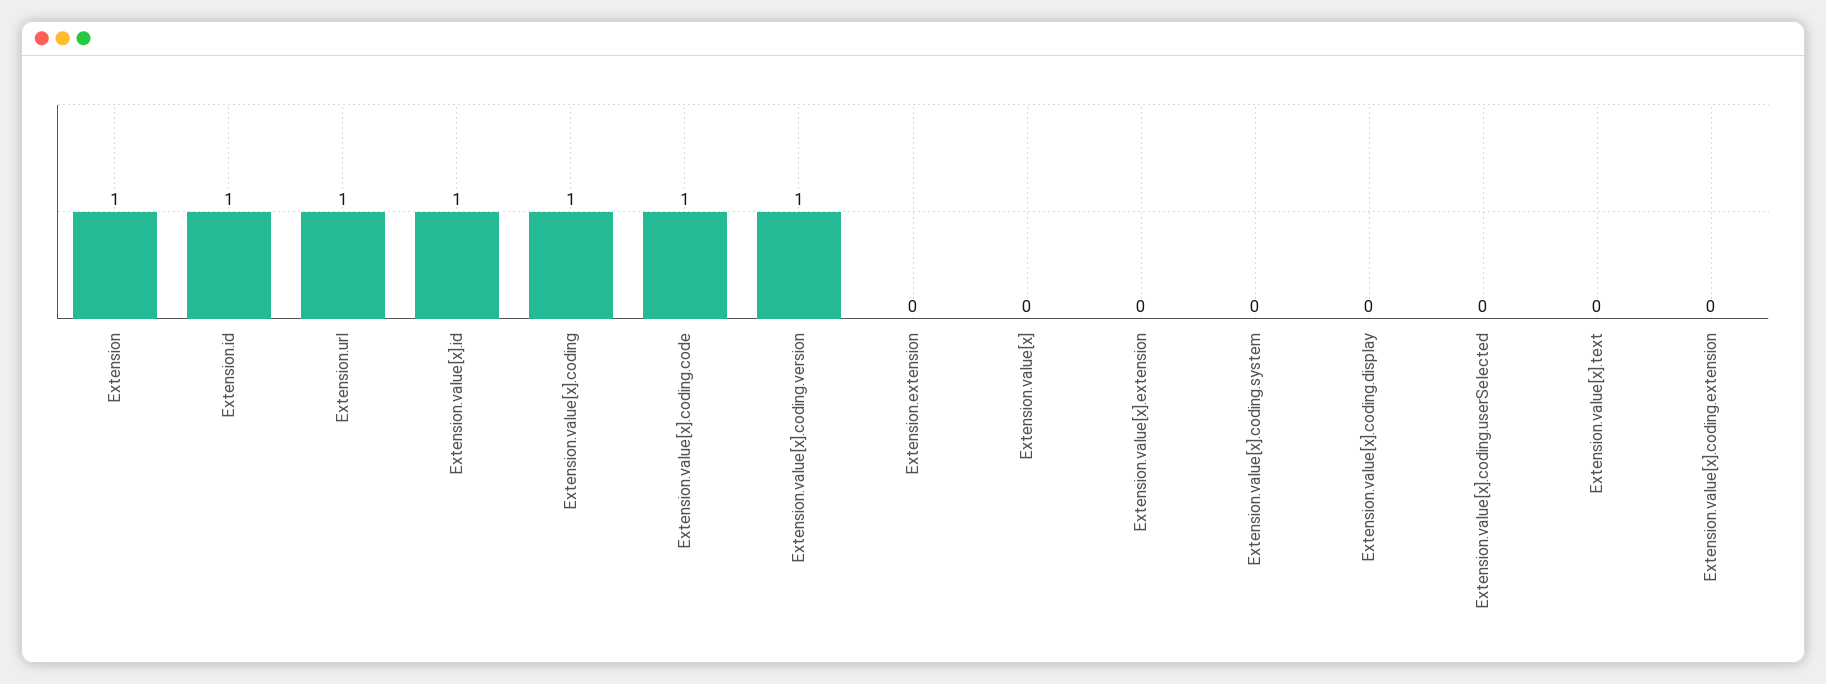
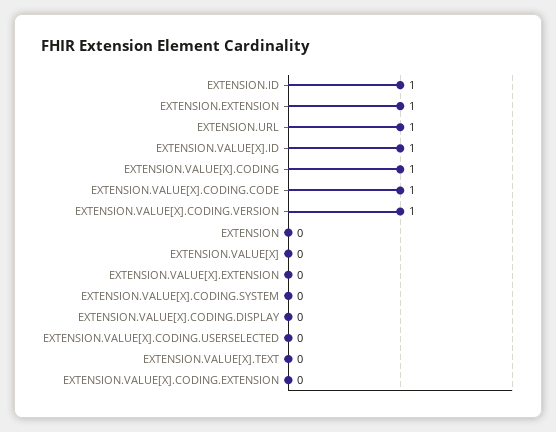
Extension: 1 -> 0
Extension.extension: 0 -> 1

